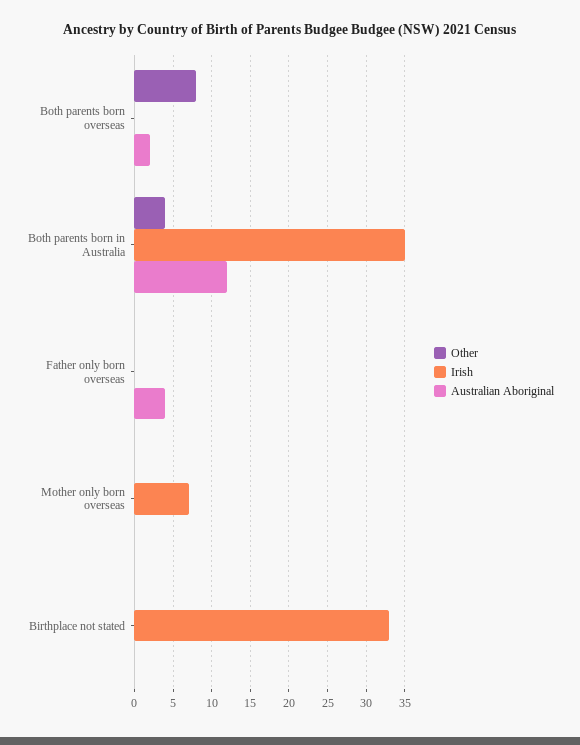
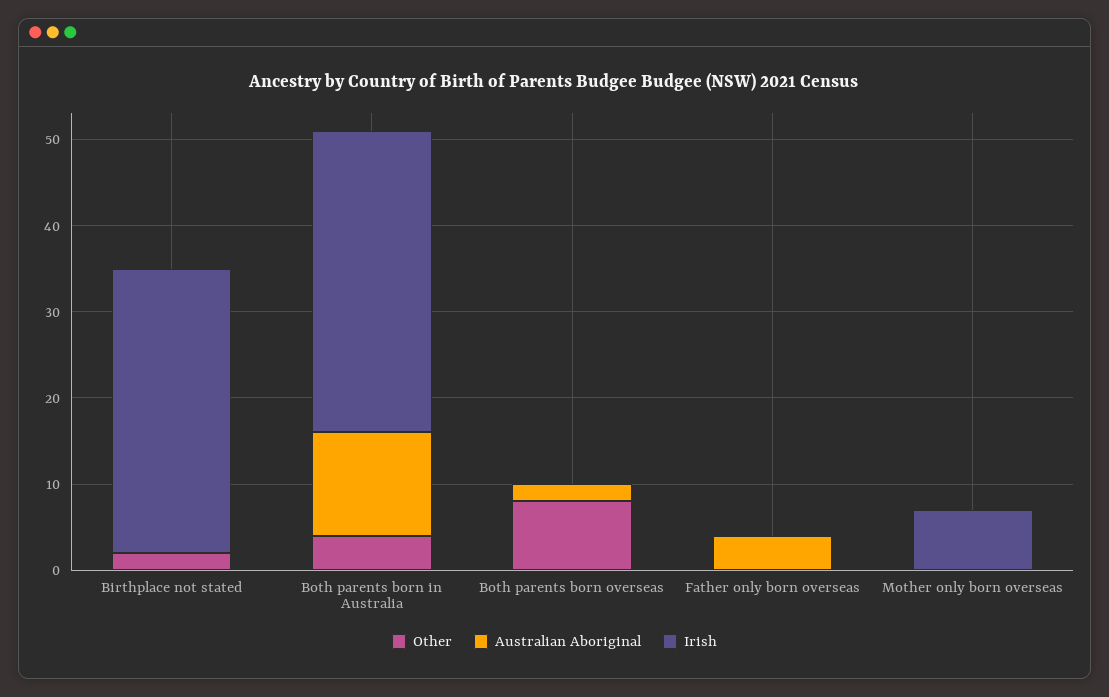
Other, Birthplace not stated: 0 -> 2

